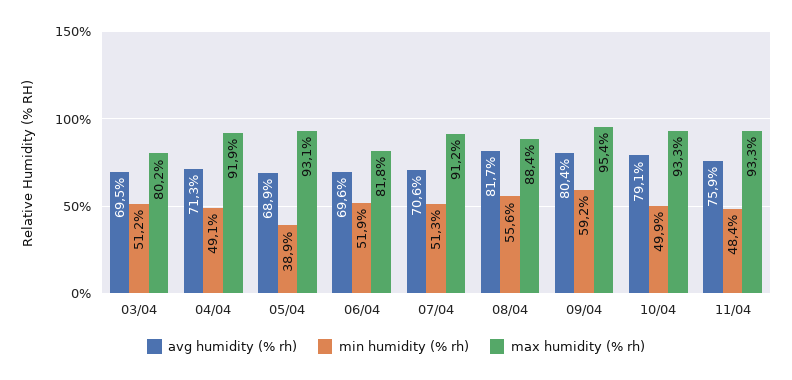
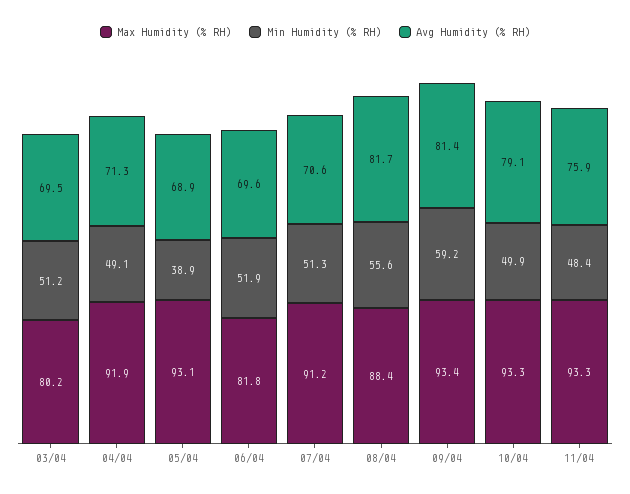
avg humidity (% rh), 09/04: 80.4 -> 81.4
max humidity (% rh), 09/04: 95.4 -> 93.4

